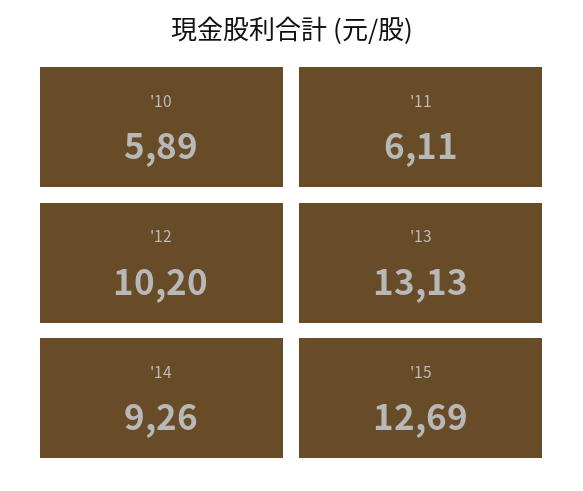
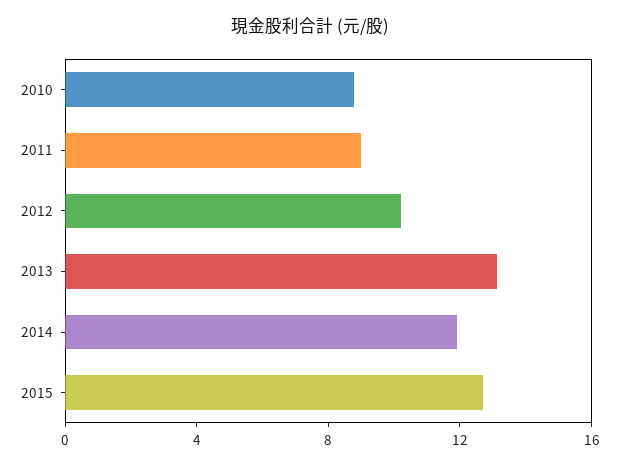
'10: 5.89 -> 9
'11: 6.11 -> 9
'14: 9.26 -> 12

